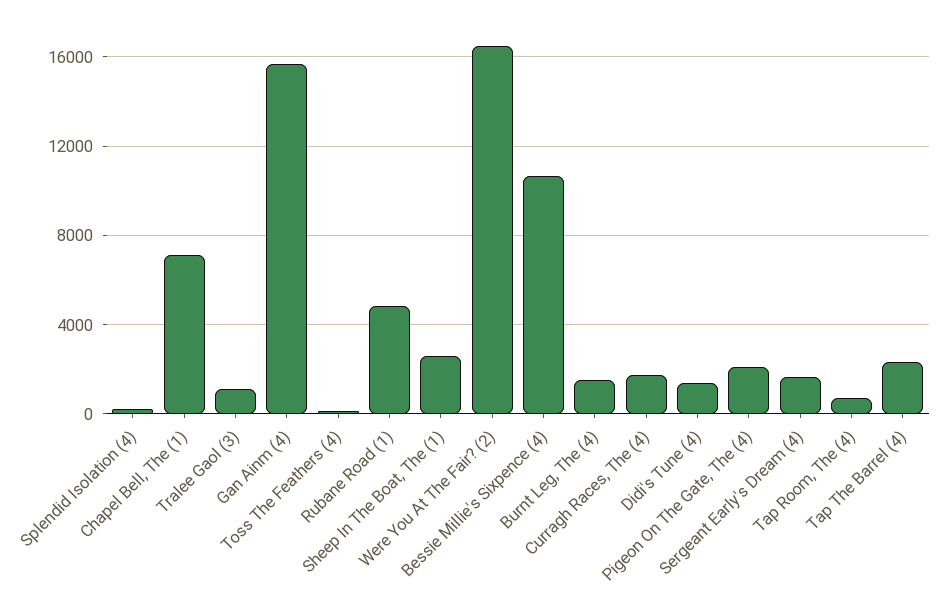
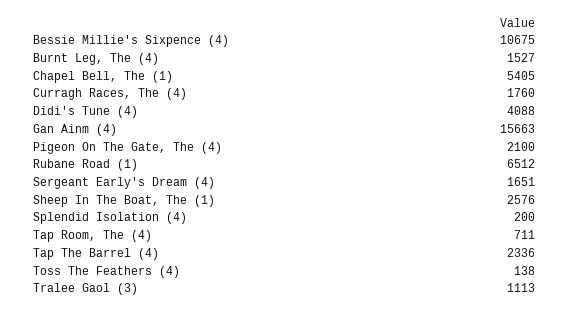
Chapel Bell, The (1): 7000 -> 5405
Rubane Road (1): 5000 -> 6512
Were You At The Fair? (2): 16500 -> none
Didi's Tune (4): 1500 -> 4088

